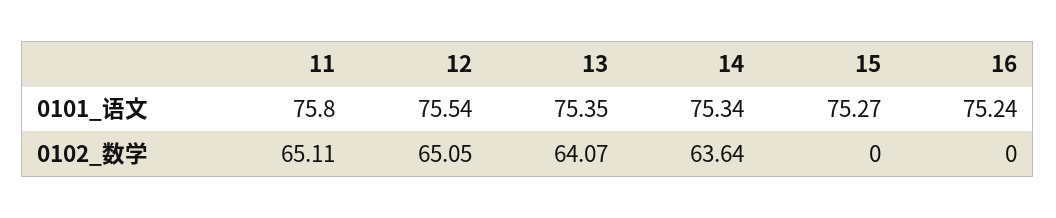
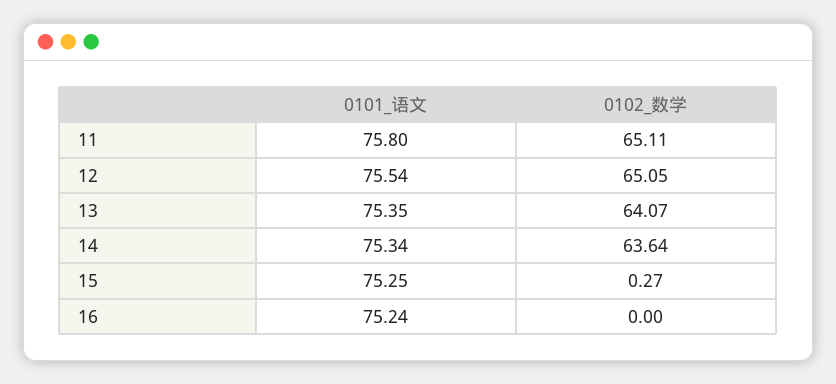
15, 0101_语文: 75.27 -> 75.25
15, 0102_数学: 0 -> 0.27

